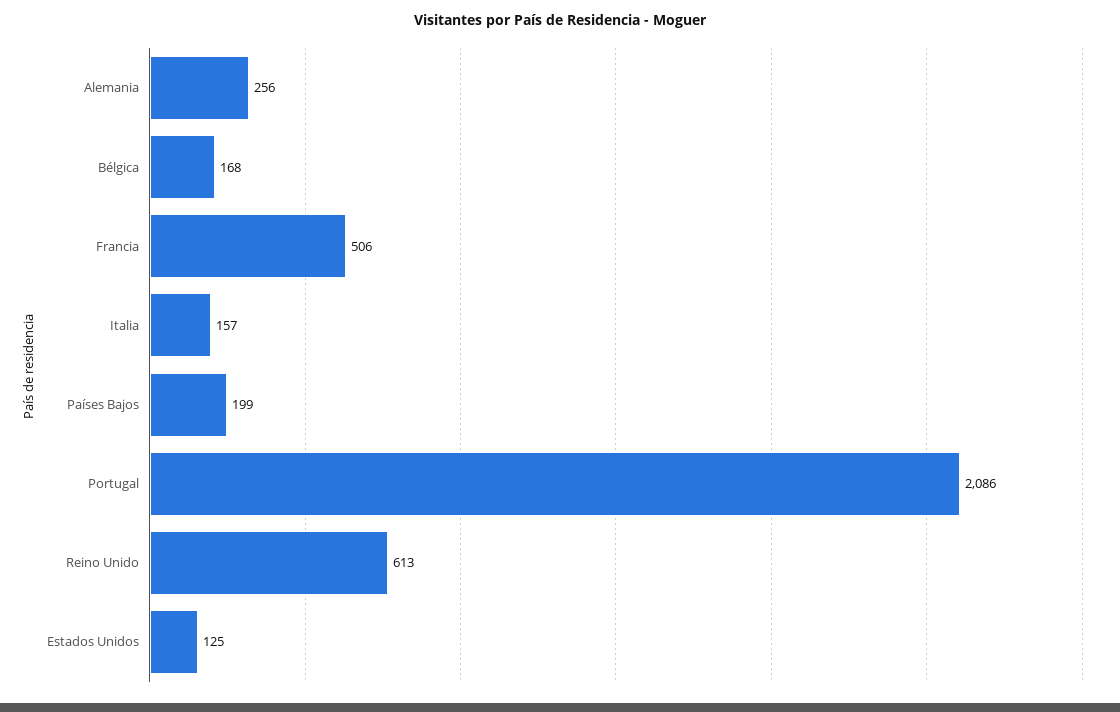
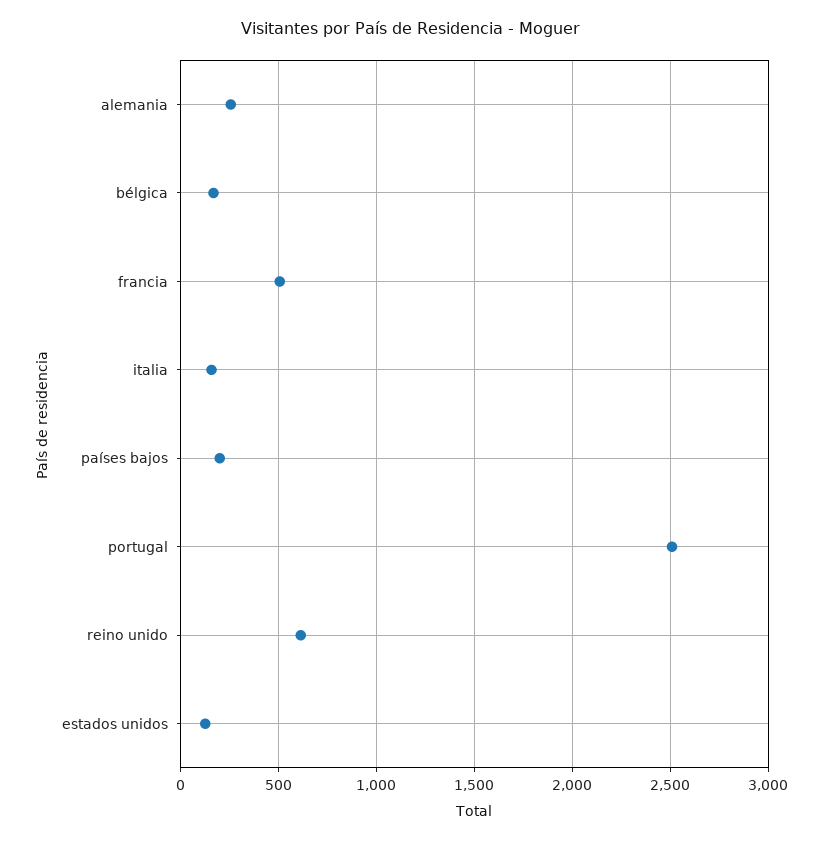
Portugal: 2086 -> 2500

